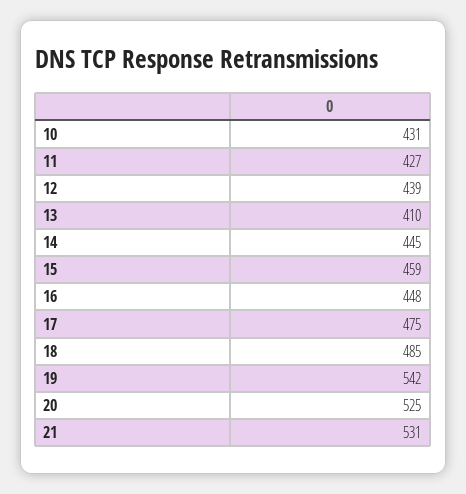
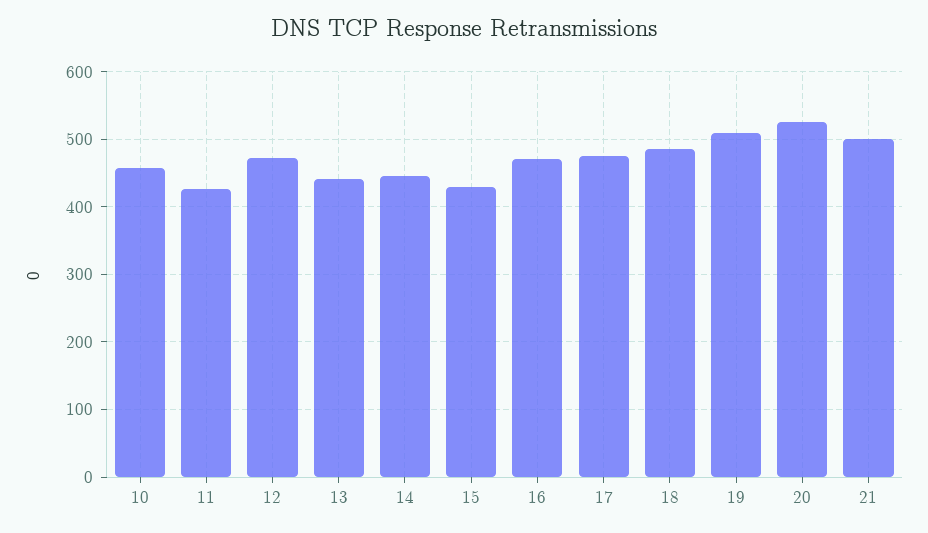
10: 431 -> 460
12: 439 -> 470
13: 410 -> 440
15: 459 -> 430
16: 448 -> 470
19: 542 -> 510
21: 531 -> 500

